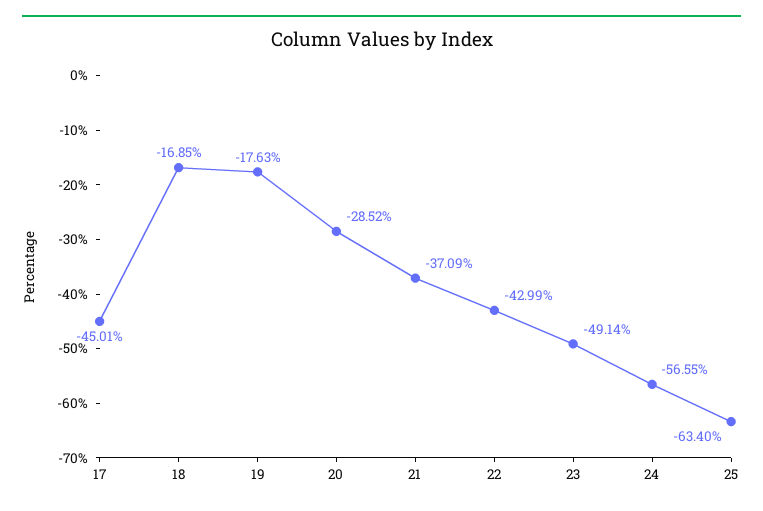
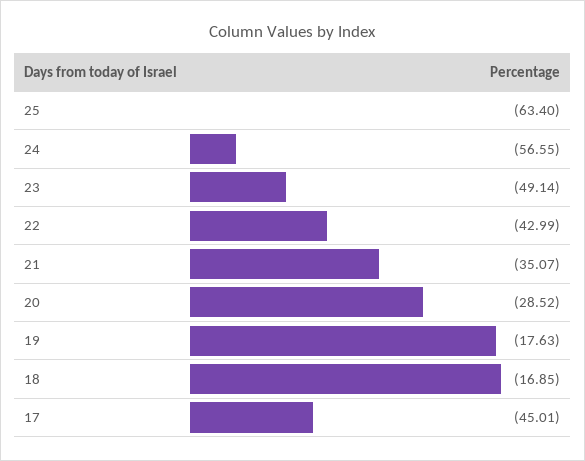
21: -37.09 -> -35.07

